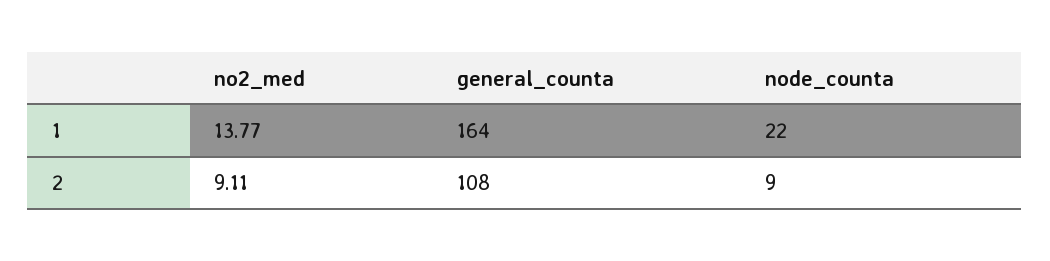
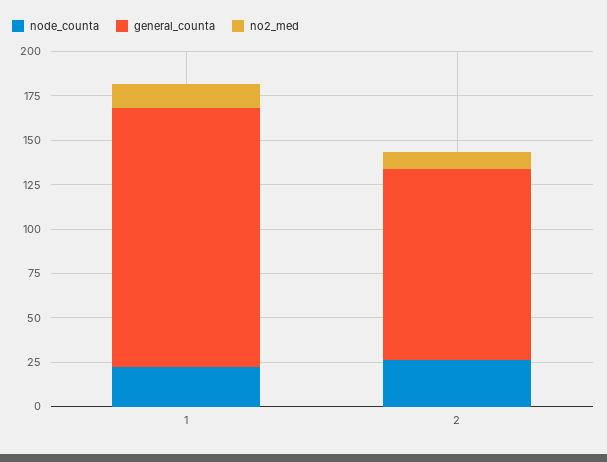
general_counta, 1: 164 -> 145
node_counta, 2: 9 -> 25

